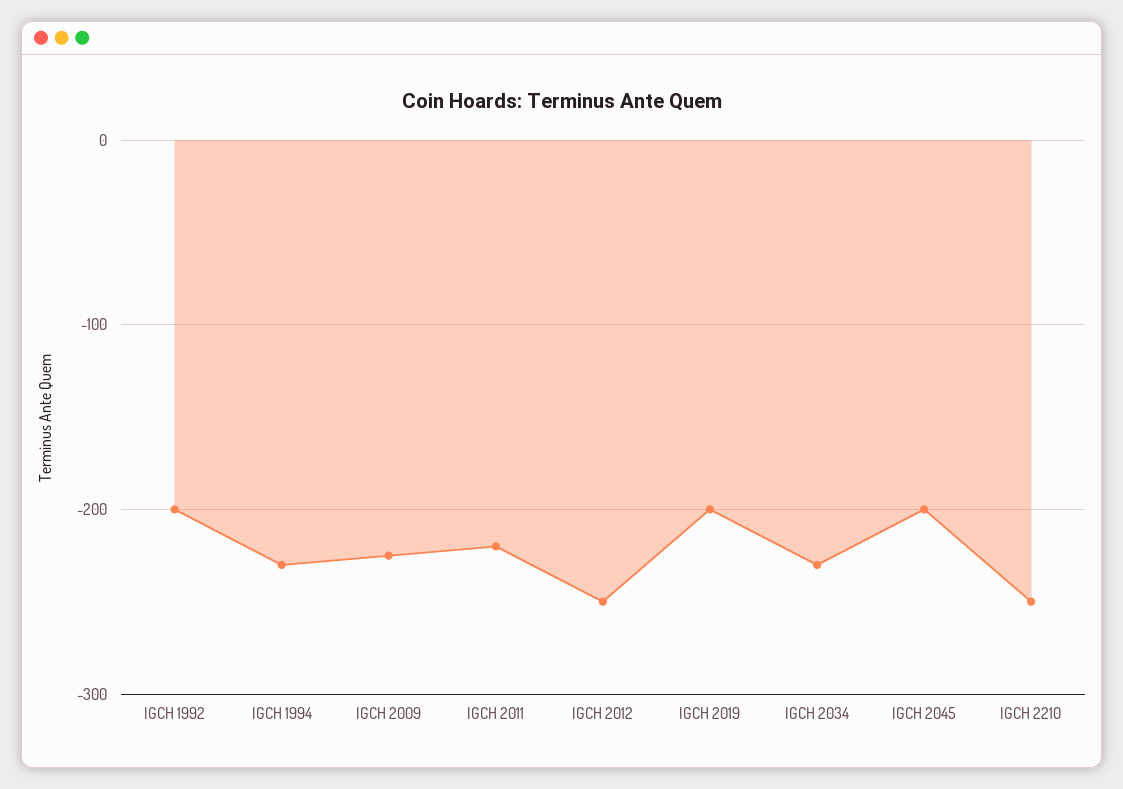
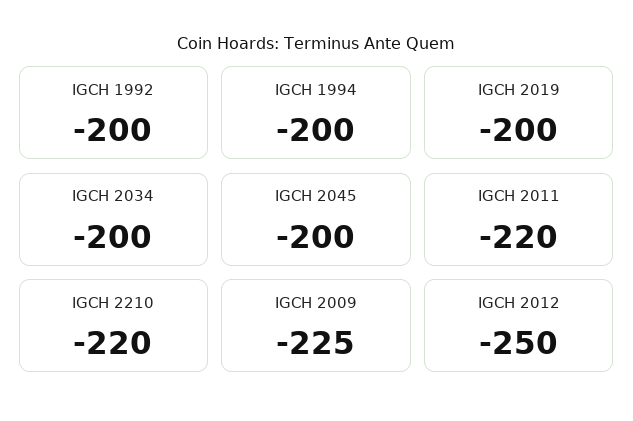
IGCH 1994: -230 -> -200
IGCH 2034: -230 -> -200
IGCH 2210: -250 -> -220

